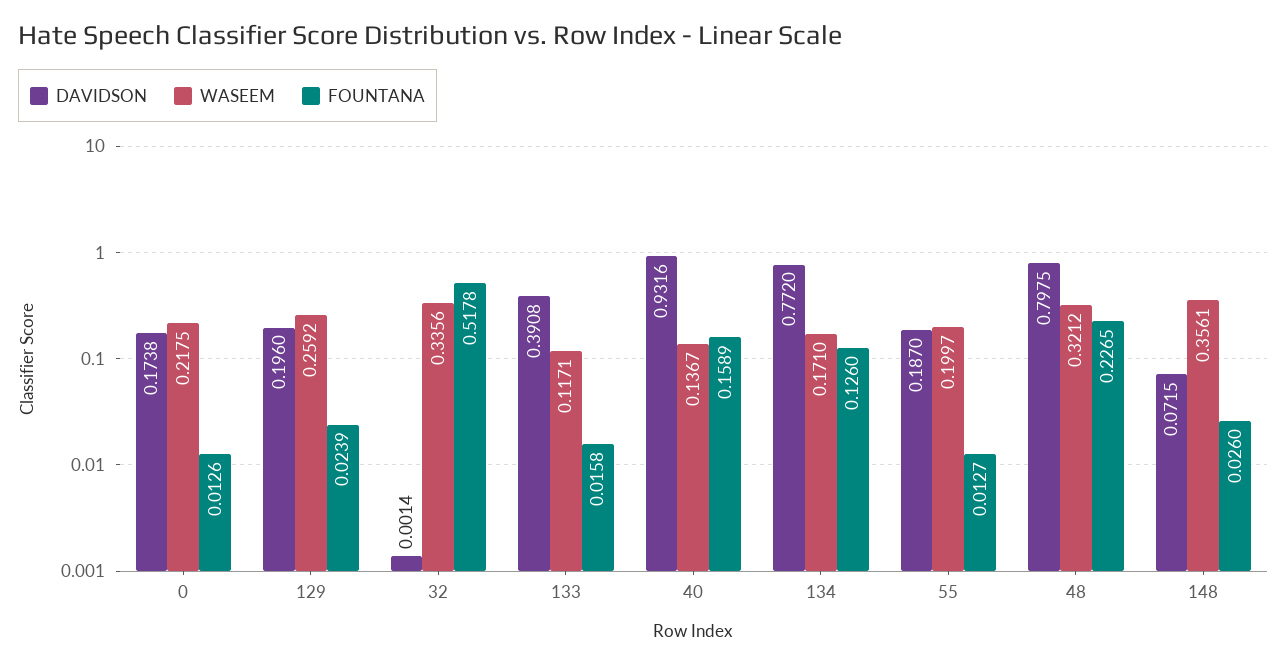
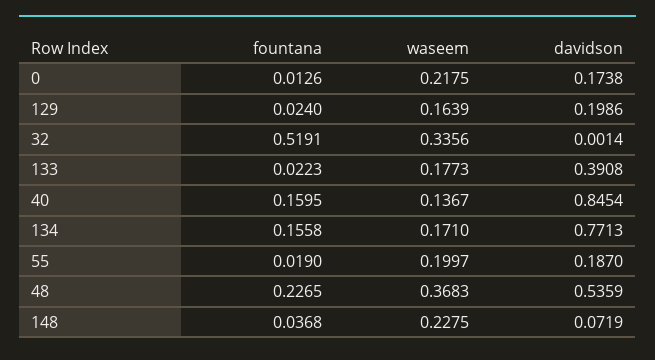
DAVIDSON, 129: 0.196 -> 0.1986
WASEEM, 129: 0.2592 -> 0.1639
FOUNTANA, 129: 0.0239 -> 0.024
FOUNTANA, 32: 0.5178 -> 0.5191
WASEEM, 133: 0.1171 -> 0.1773
FOUNTANA, 133: 0.0158 -> 0.0223
DAVIDSON, 40: 0.9316 -> 0.8454
FOUNTANA, 40: 0.1589 -> 0.1595
DAVIDSON, 134: 0.772 -> 0.7713
FOUNTANA, 134: 0.126 -> 0.1558
FOUNTANA, 55: 0.0127 -> 0.019
DAVIDSON, 48: 0.7975 -> 0.5359
WASEEM, 48: 0.3212 -> 0.3683
DAVIDSON, 148: 0.0715 -> 0.0719
WASEEM, 148: 0.3561 -> 0.2275
FOUNTANA, 148: 0.026 -> 0.0368

